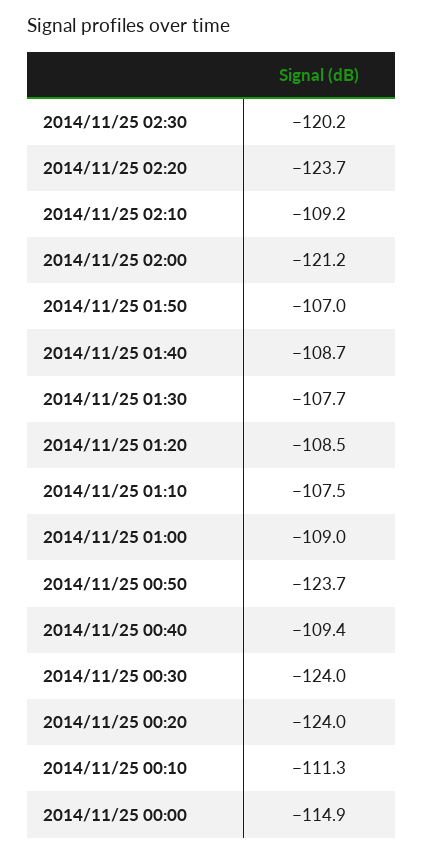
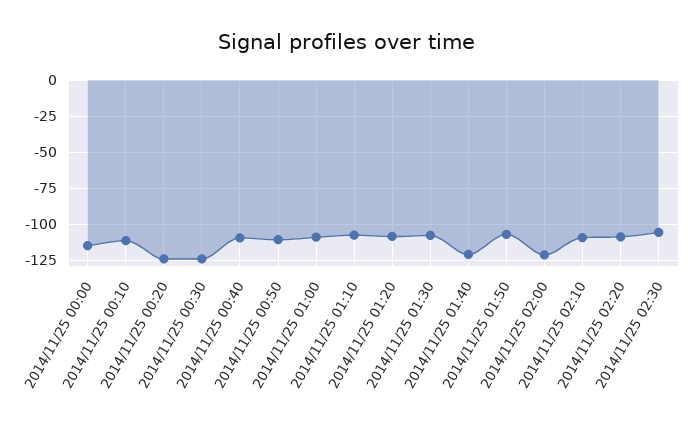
2014/11/25 02:30: -120.2 -> -105
2014/11/25 02:20: -123.7 -> -110
2014/11/25 01:40: -108.7 -> -120
2014/11/25 00:50: -123.7 -> -110

